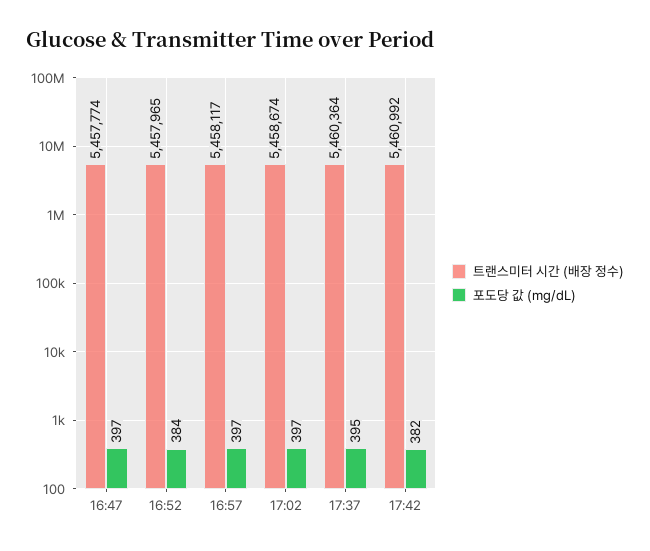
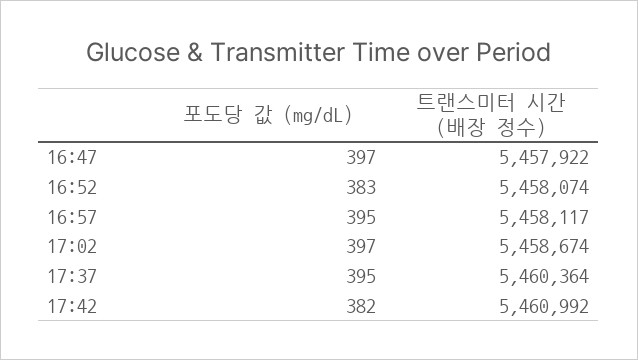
트랜스미터 시간 (배장 정수), 16:47: 5457774 -> 5457922
트랜스미터 시간 (배장 정수), 16:52: 5457965 -> 5458074
포도당 값 (mg/dL), 16:52: 384 -> 383
포도당 값 (mg/dL), 16:57: 397 -> 395

